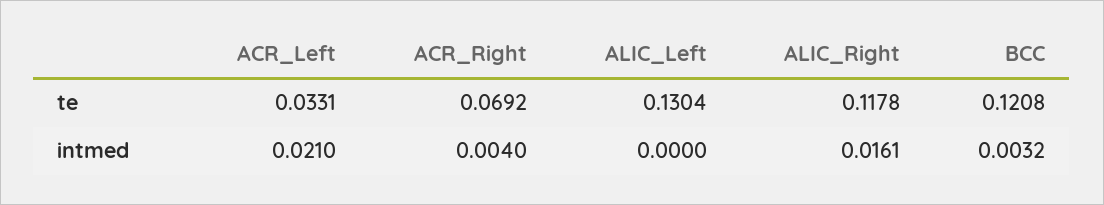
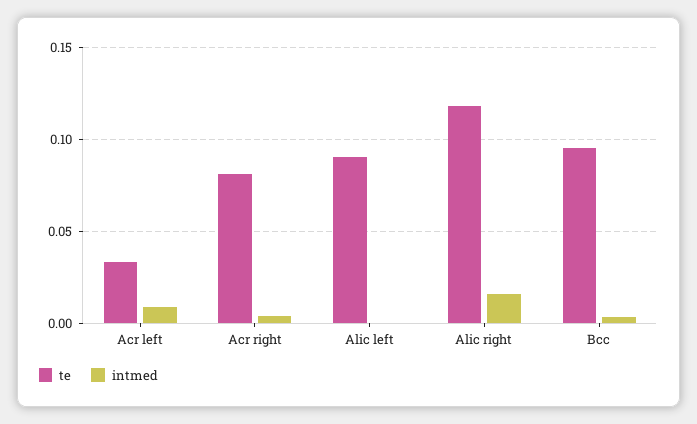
te, ACR_Right: 0.0692 -> 0.08
te, ALIC_Left: 0.1304 -> 0.09
te, BCC: 0.1208 -> 0.095
intmed, ACR_Left: 0.021 -> 0.01

